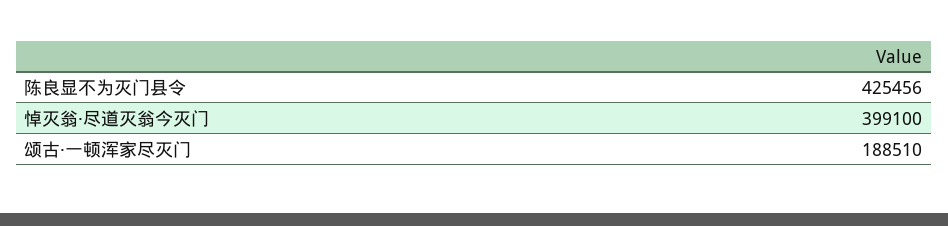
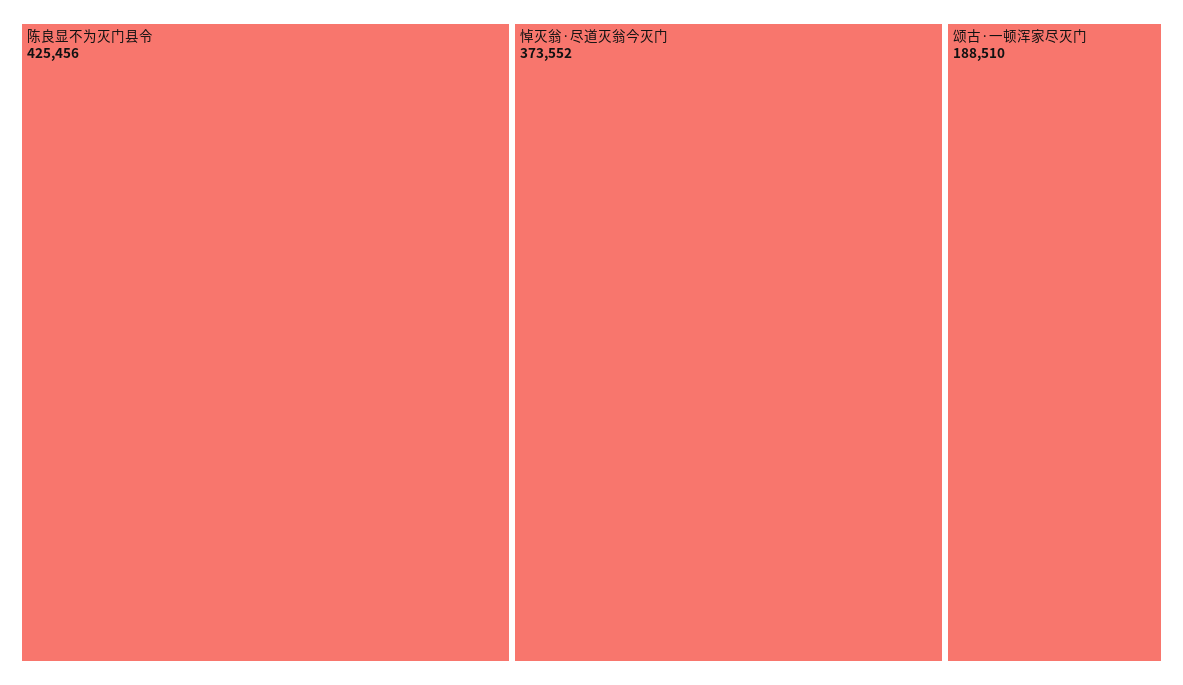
悼灭翁·尽道灭翁今灭门: 399100 -> 373552

